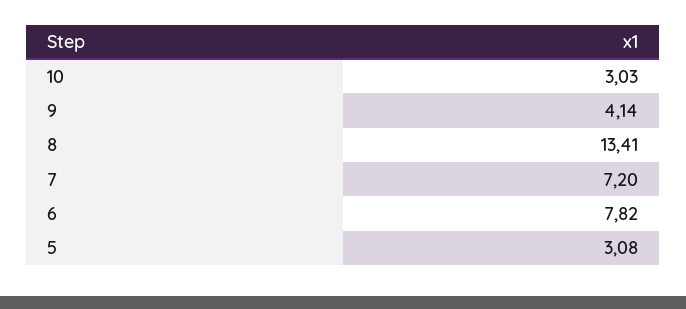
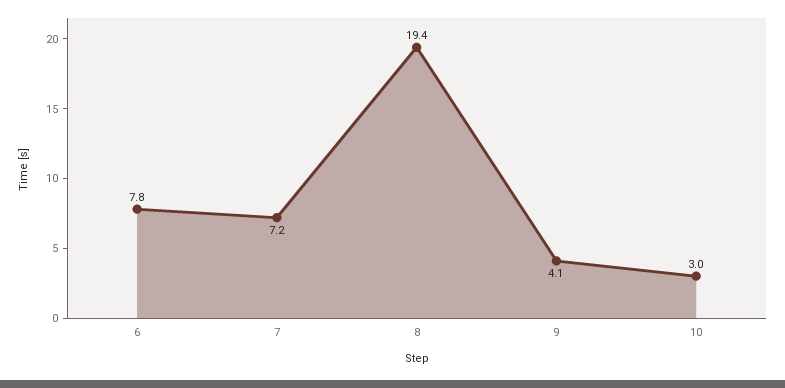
8: 13.41 -> 19.4
5: 3.08 -> none

